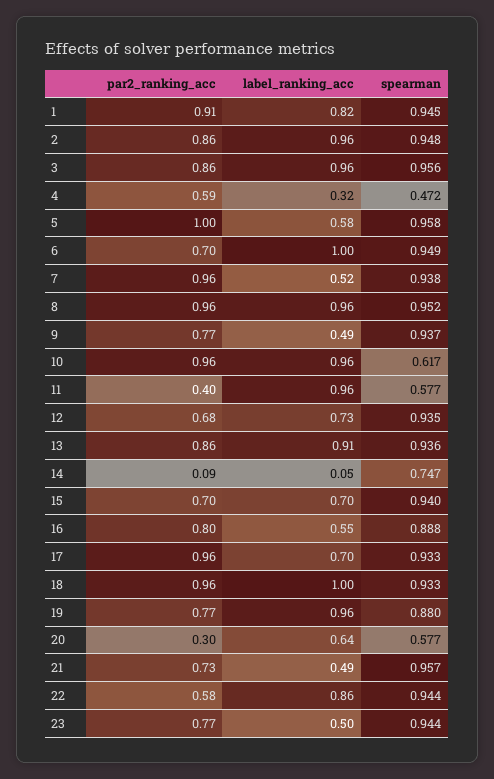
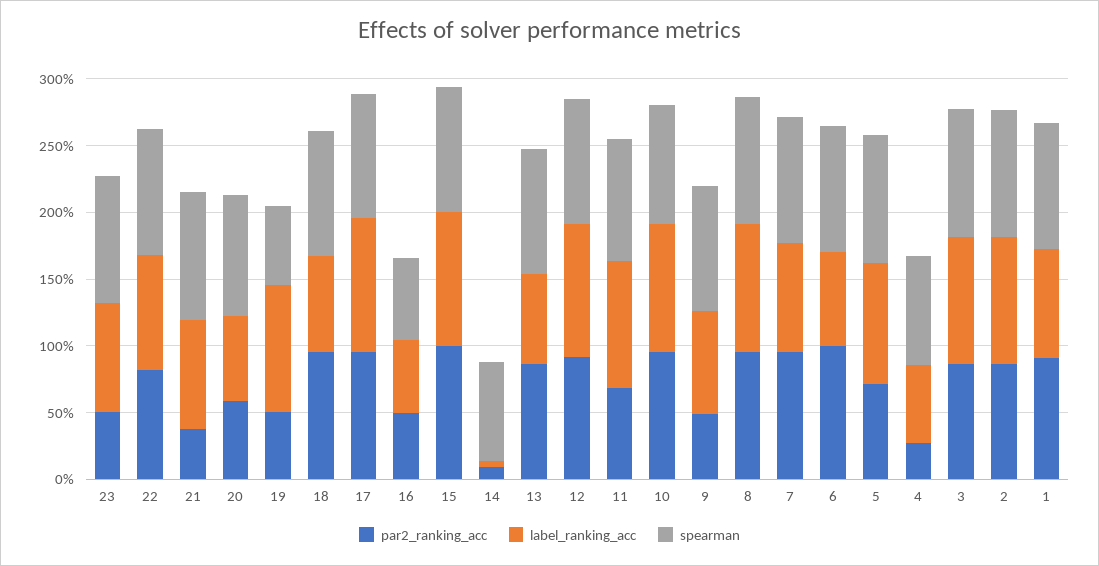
par2_ranking_acc, 4: 0.59 -> 0.3
label_ranking_acc, 4: 0.32 -> 0.6
spearman, 4: 0.472 -> 0.8
par2_ranking_acc, 5: 1 -> 0.7
label_ranking_acc, 5: 0.58 -> 0.9
par2_ranking_acc, 6: 0.7 -> 1
label_ranking_acc, 6: 1 -> 0.7
label_ranking_acc, 7: 0.52 -> 0.8
par2_ranking_acc, 9: 0.77 -> 0.5
label_ranking_acc, 9: 0.49 -> 0.8
spearman, 10: 0.617 -> 0.9
par2_ranking_acc, 11: 0.4 -> 0.7
spearman, 11: 0.577 -> 0.9
par2_ranking_acc, 12: 0.68 -> 0.9
label_ranking_acc, 12: 0.73 -> 1
label_ranking_acc, 13: 0.91 -> 0.7
par2_ranking_acc, 15: 0.7 -> 1
label_ranking_acc, 15: 0.7 -> 1
par2_ranking_acc, 16: 0.8 -> 0.5
spearman, 16: 0.888 -> 0.6
label_ranking_acc, 17: 0.7 -> 1
label_ranking_acc, 18: 1 -> 0.7
par2_ranking_acc, 19: 0.77 -> 0.5
spearman, 19: 0.88 -> 0.6
par2_ranking_acc, 20: 0.3 -> 0.6
spearman, 20: 0.577 -> 0.9
par2_ranking_acc, 21: 0.73 -> 0.4
label_ranking_acc, 21: 0.49 -> 0.8
par2_ranking_acc, 22: 0.58 -> 0.8
par2_ranking_acc, 23: 0.77 -> 0.5
label_ranking_acc, 23: 0.5 -> 0.8

